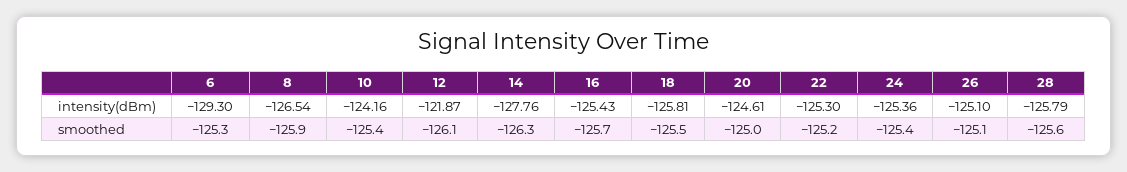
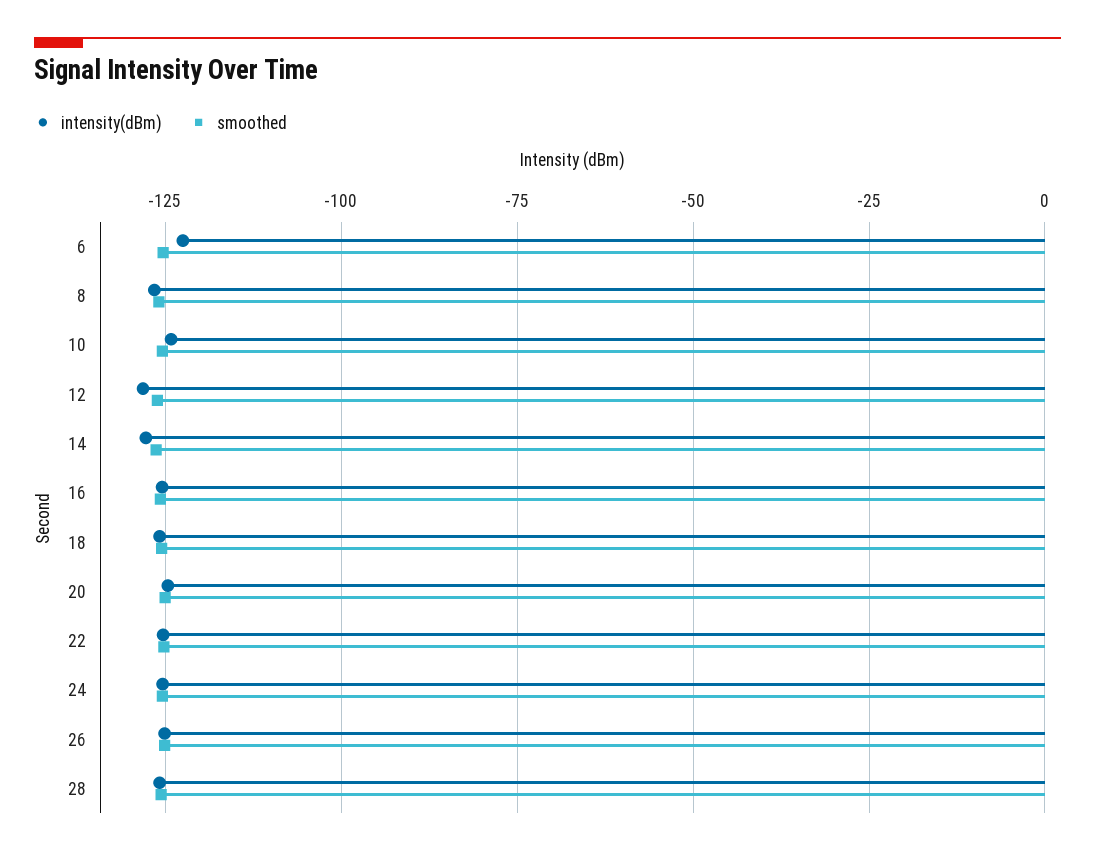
intensity(dBm), 6: -129.3 -> -122.5
intensity(dBm), 12: -121.87 -> -127.5

